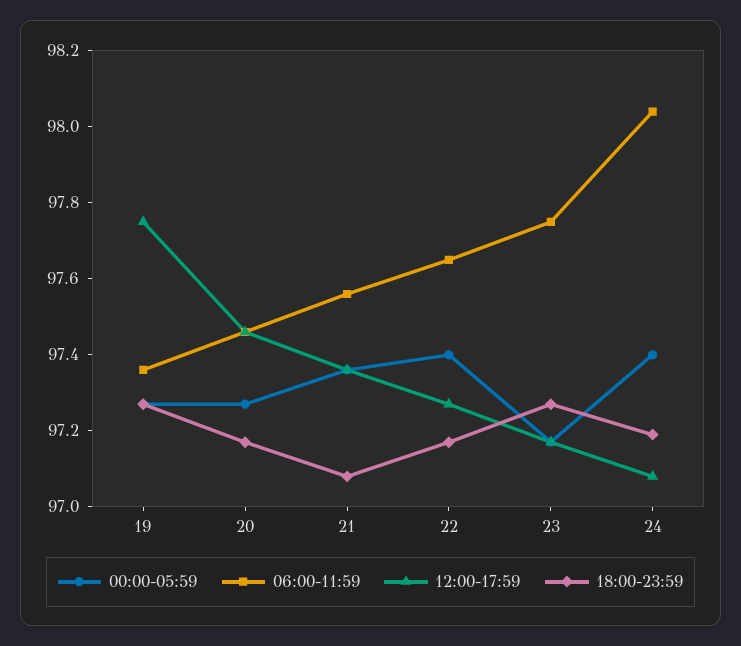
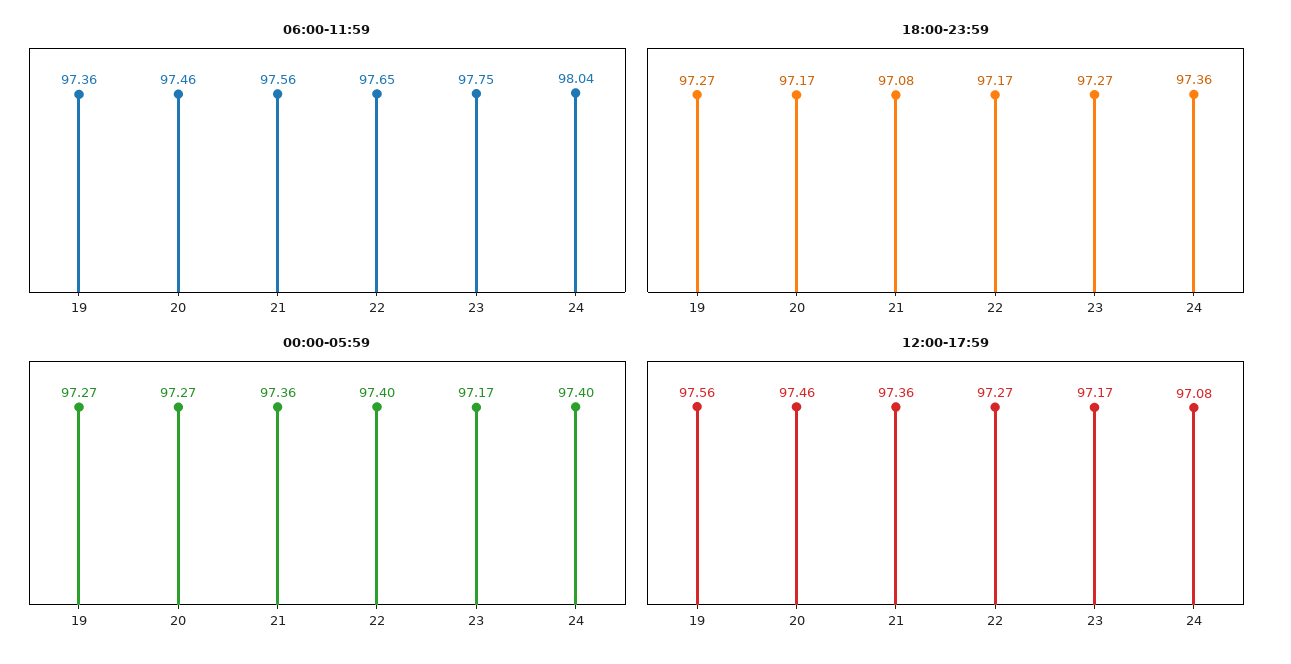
12:00-17:59, 19: 97.75 -> 97.56
18:00-23:59, 24: 97.2 -> 97.36

